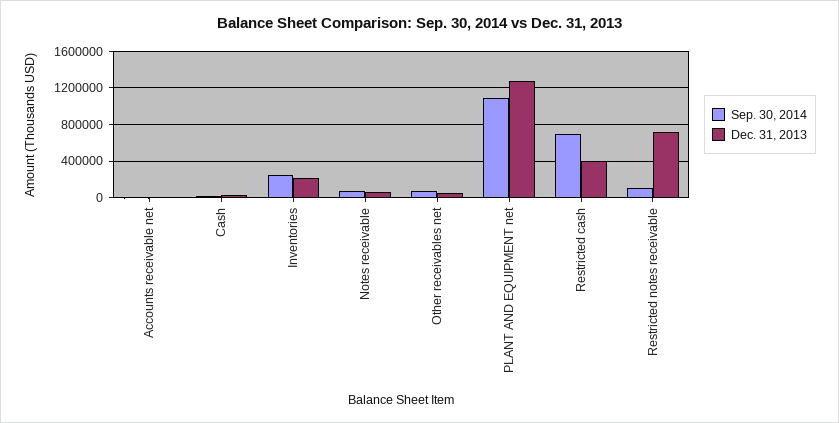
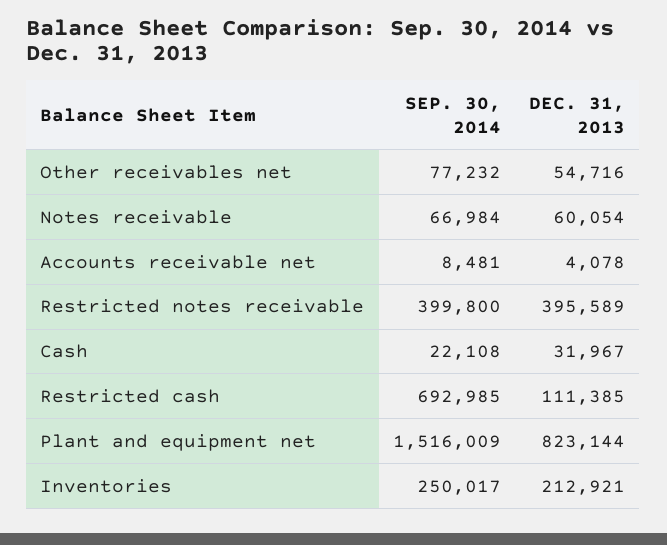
Sep. 30, 2014, PLANT AND EQUIPMENT net: 1100000 -> 1516009
Dec. 31, 2013, PLANT AND EQUIPMENT net: 1300000 -> 823144
Dec. 31, 2013, Restricted cash: 400000 -> 111385
Sep. 30, 2014, Restricted notes receivable: 100000 -> 399800
Dec. 31, 2013, Restricted notes receivable: 700000 -> 395589

